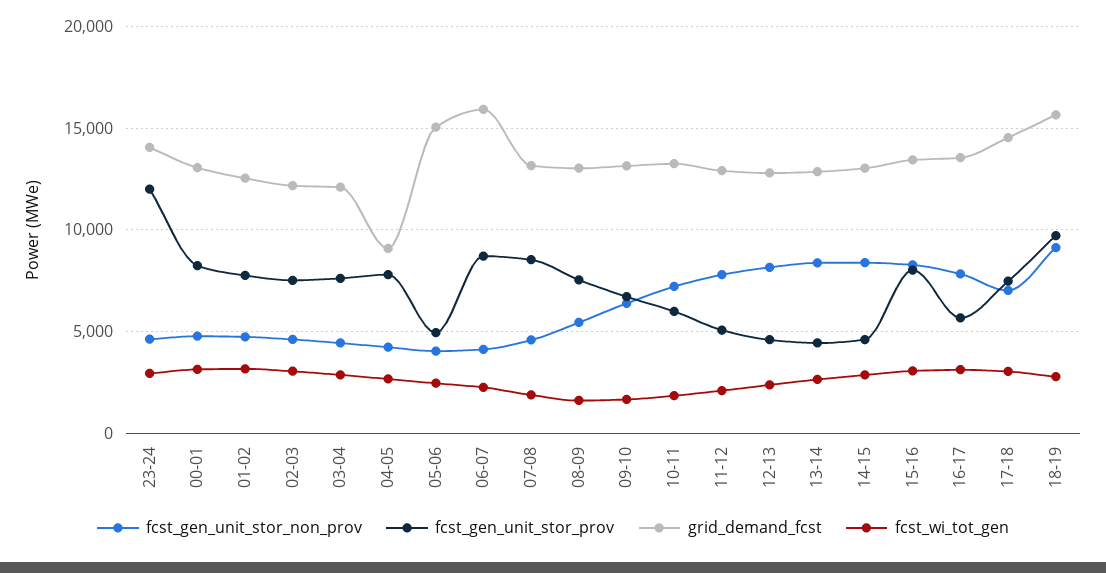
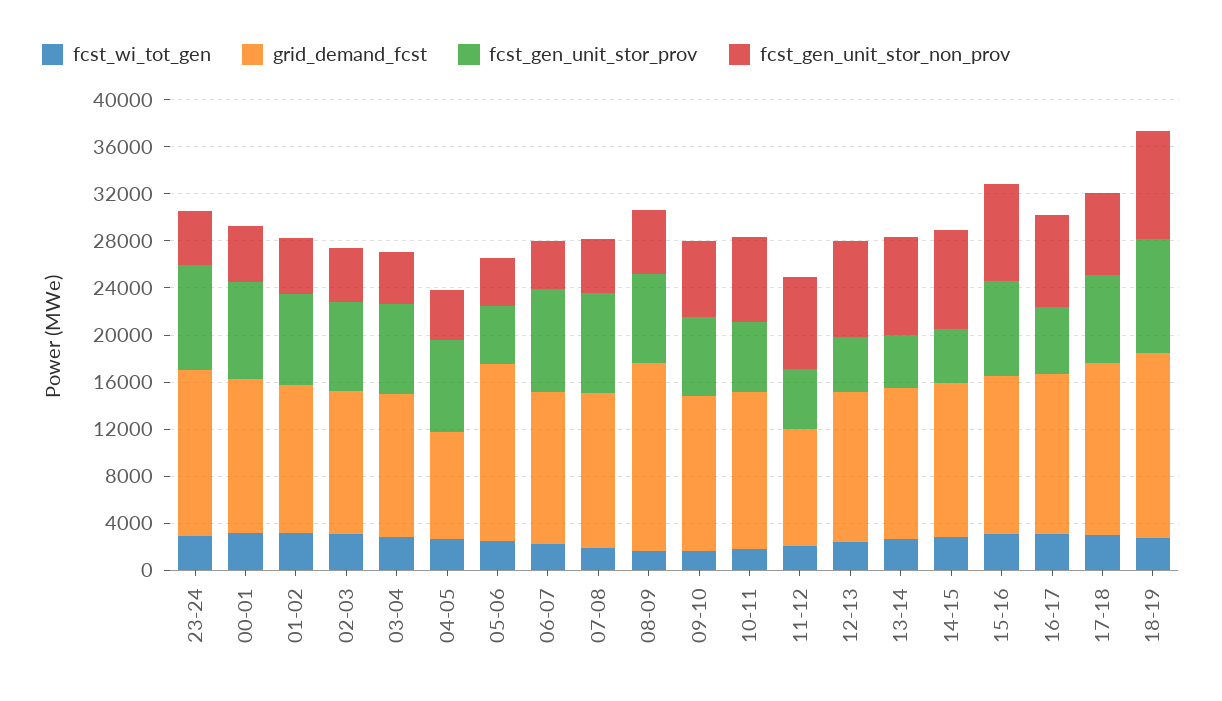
fcst_gen_unit_stor_prov, 23-24: 12000 -> 9000
grid_demand_fcst, 06-07: 16000 -> 13000
grid_demand_fcst, 08-09: 13000 -> 16000
grid_demand_fcst, 11-12: 13000 -> 10000

